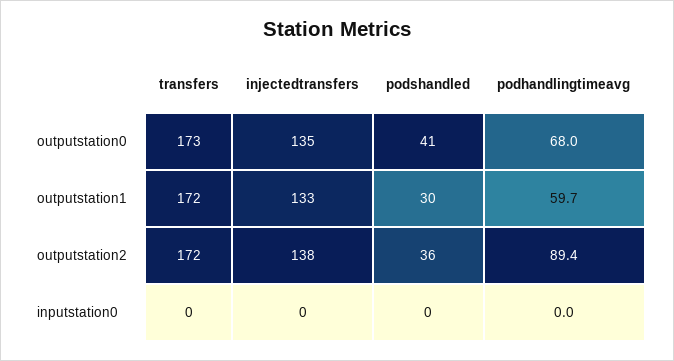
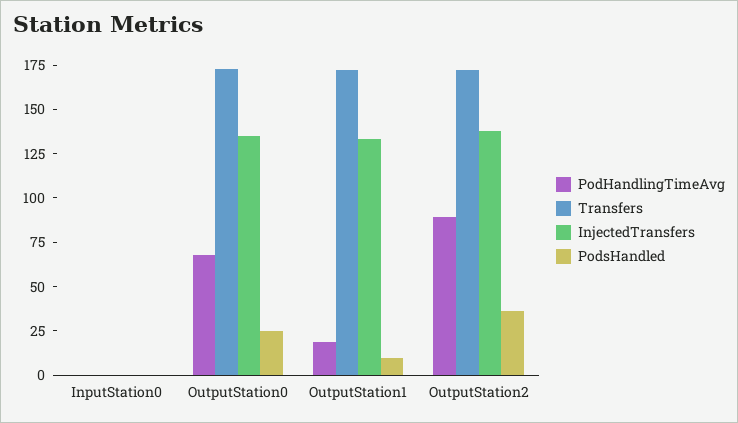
podshandled, outputstation0: 41 -> 25
podshandled, outputstation1: 30 -> 10
podhandlingtimeavg, outputstation1: 59.7 -> 20

